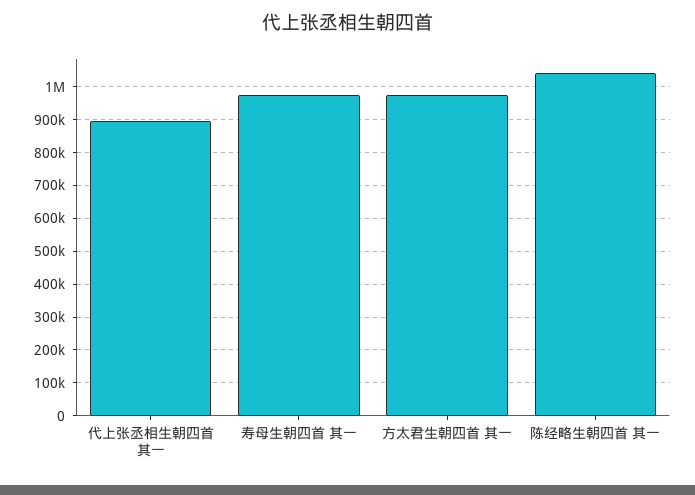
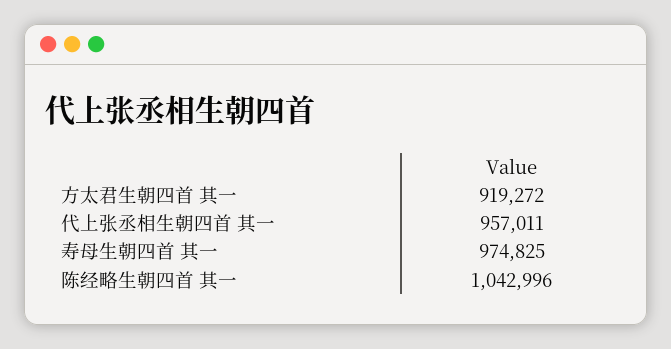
代上张丞相生朝四首 其一: 900000 -> 957011
方太君生朝四首 其一: 980000 -> 919272

